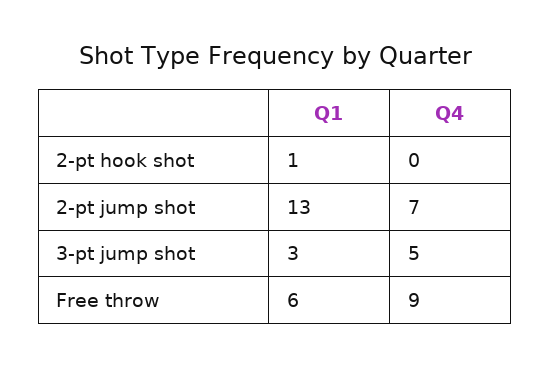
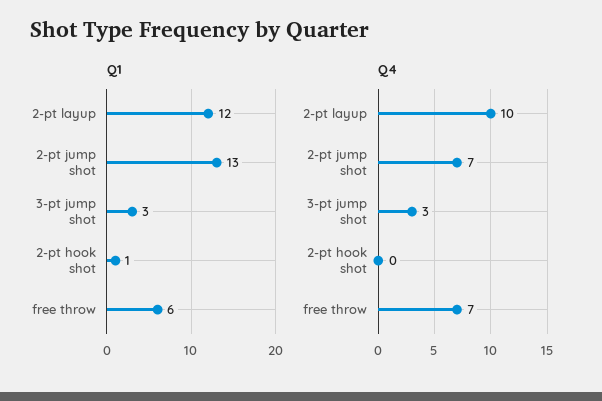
Q4, 3-pt jump shot: 5 -> 3
Q4, Free throw: 9 -> 7
Q1, 2-pt layup: none -> 12
Q4, 2-pt layup: none -> 10

